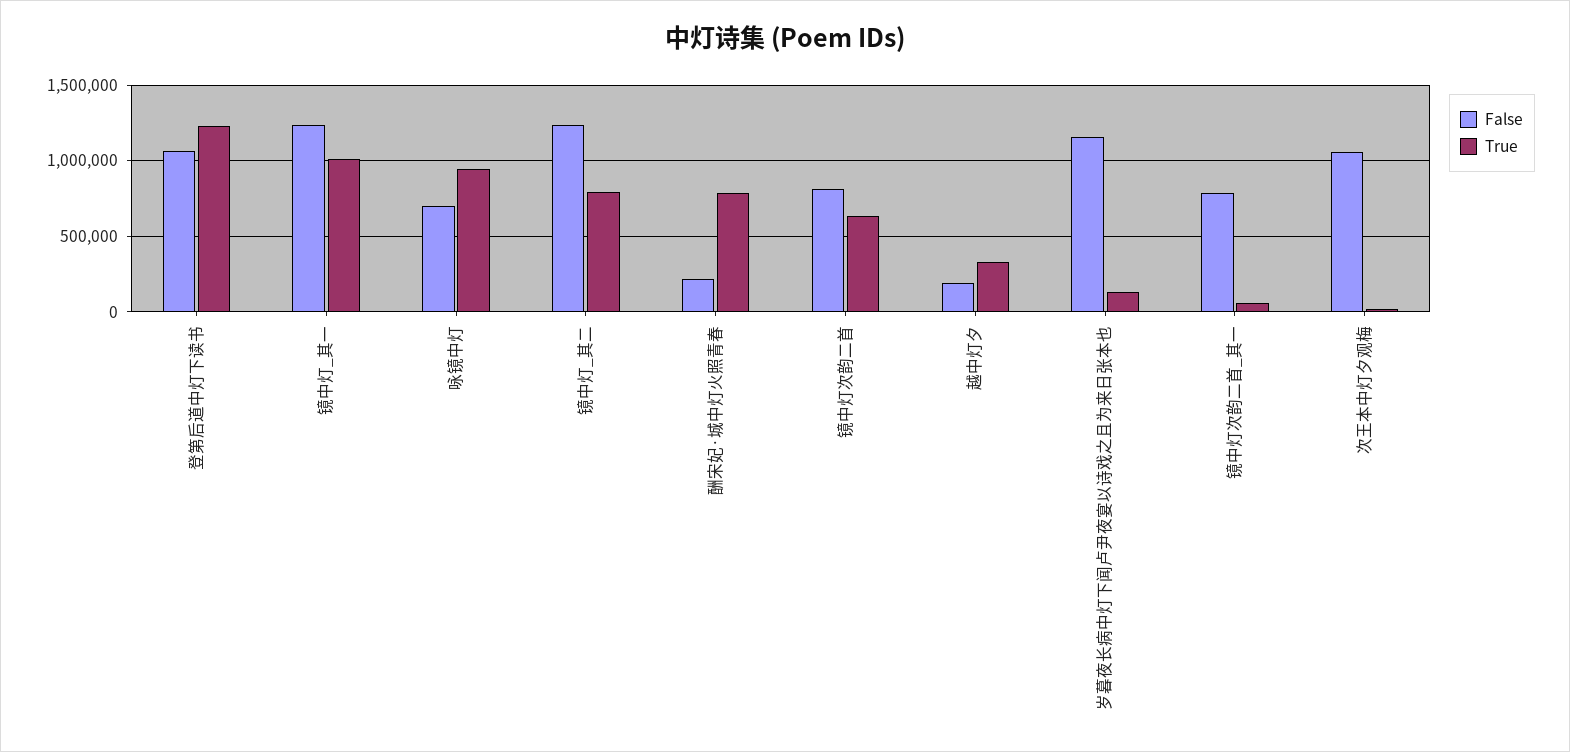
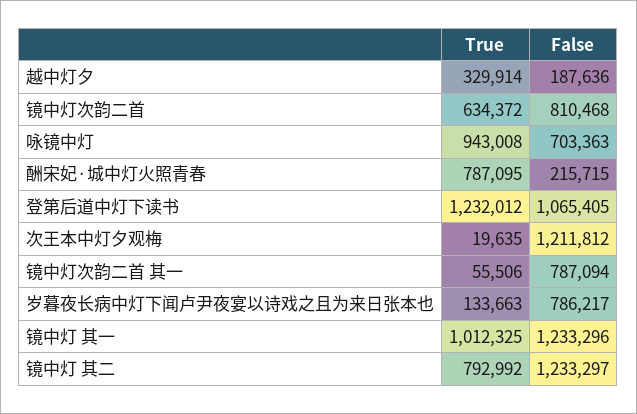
False, 岁暮夜长病中灯下闻卢尹夜宴以诗戏之且为来日张本也: 1150000 -> 786217
False, 次王本中灯夕观梅: 1050000 -> 1211812

